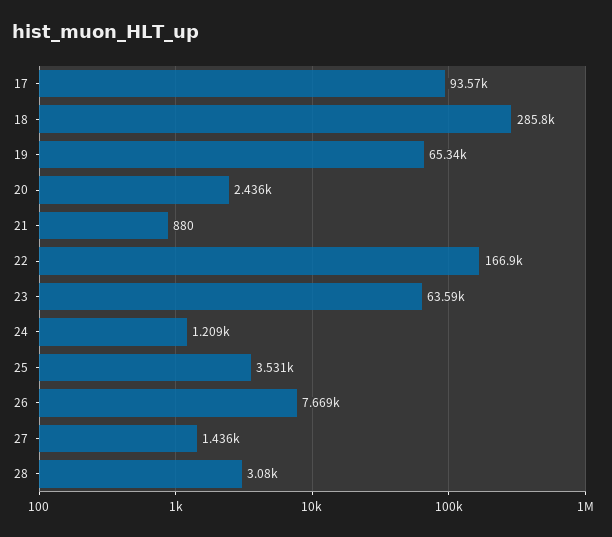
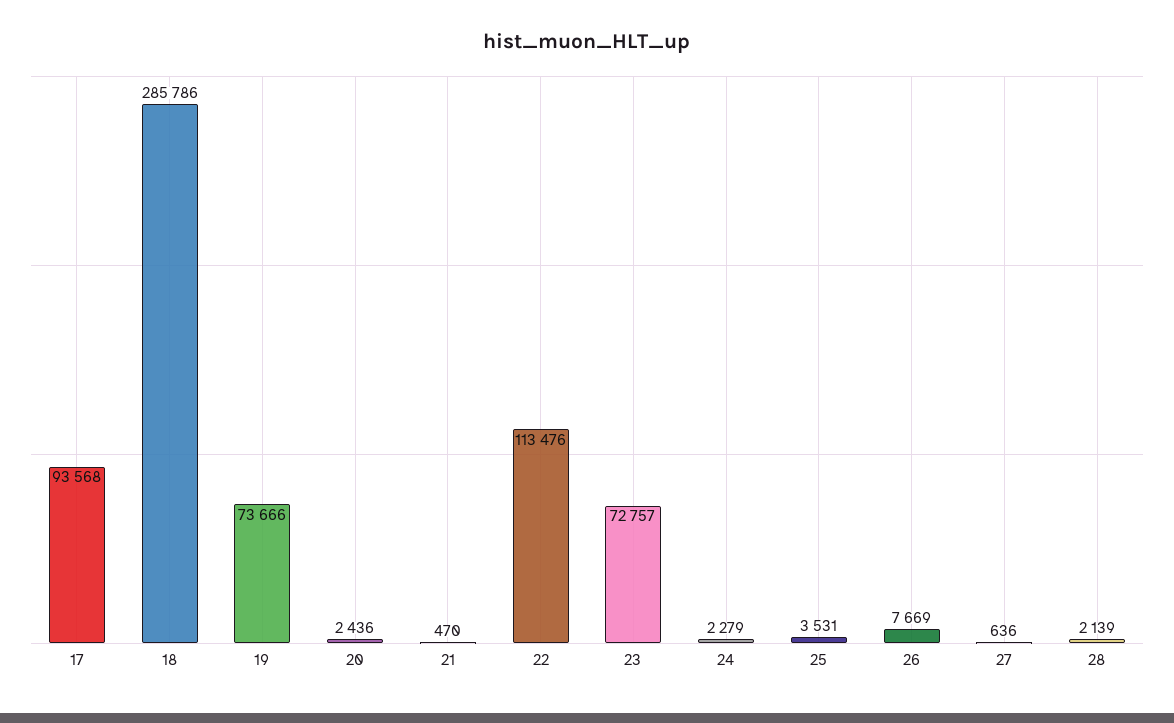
19: 65340 -> 73666
21: 880 -> 470
22: 166900 -> 113476
23: 63590 -> 72757
24: 1209 -> 2279
27: 1436 -> 636
28: 3080 -> 2139

